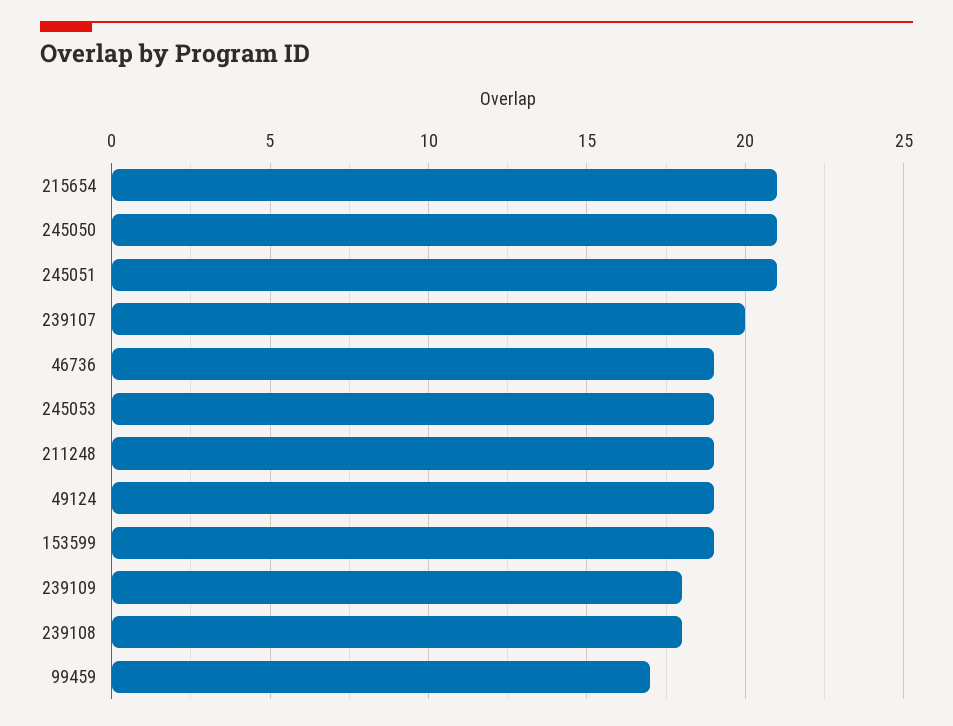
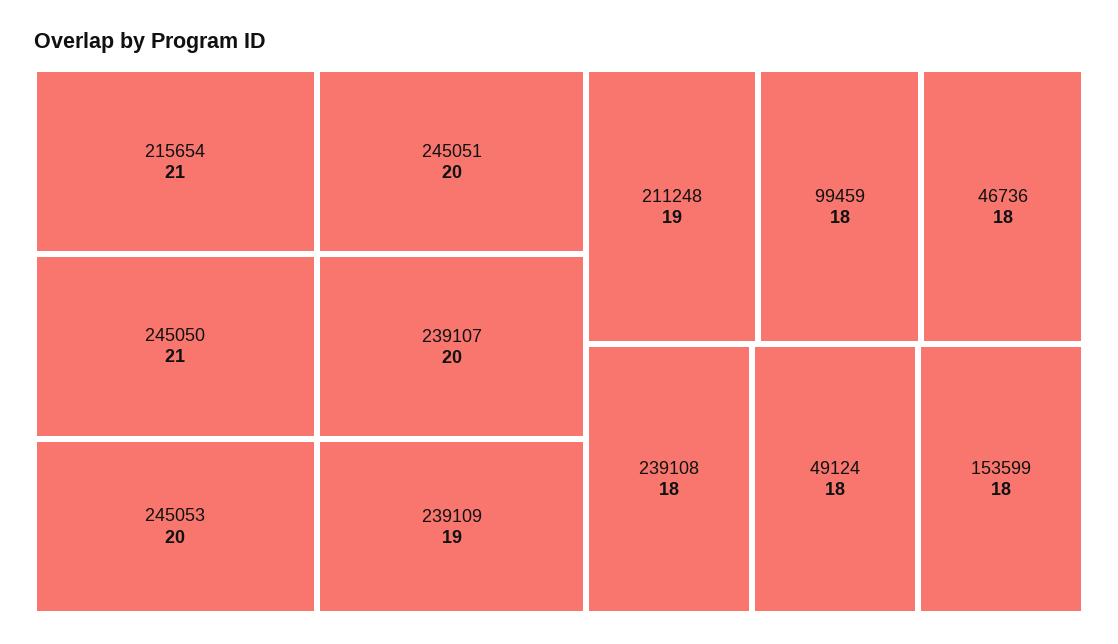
245051: 21 -> 20
46736: 19 -> 18
245053: 19 -> 20
49124: 19 -> 18
153599: 19 -> 18
239109: 18 -> 19
99459: 17 -> 18

